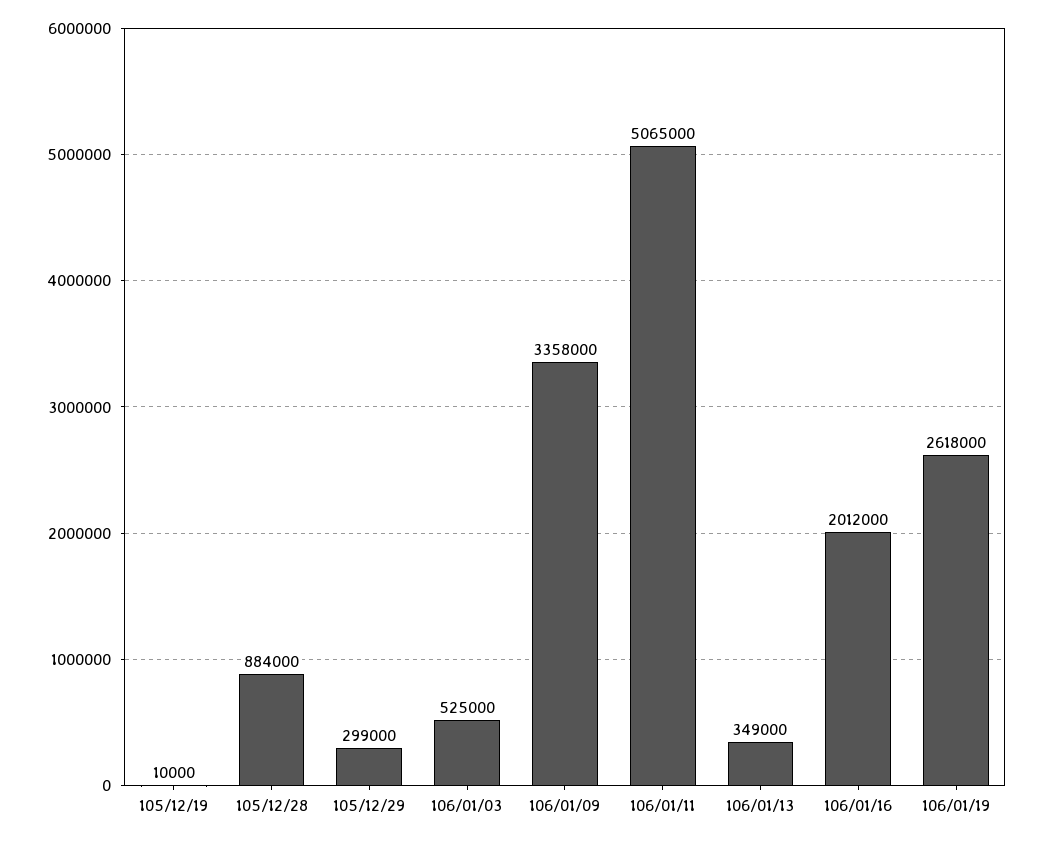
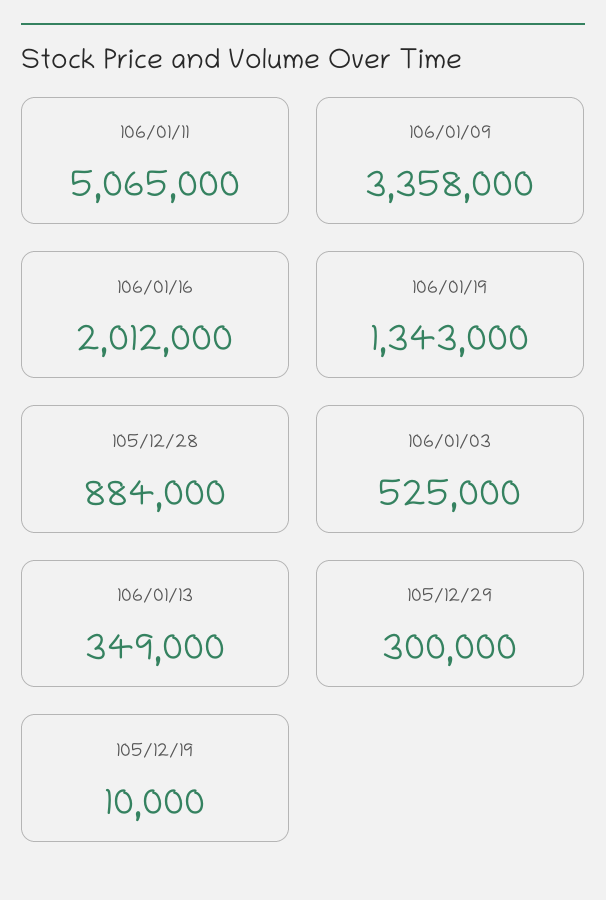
105/12/29: 299000 -> 300000
106/01/19: 2618000 -> 1343000

